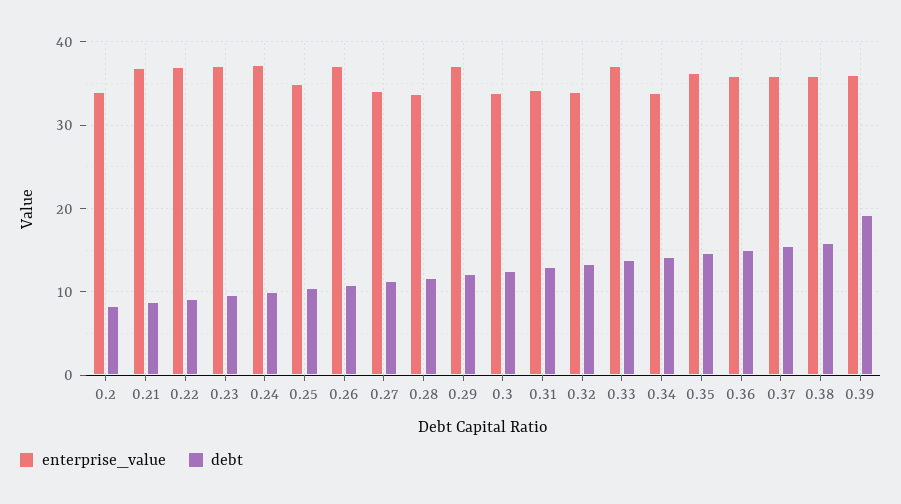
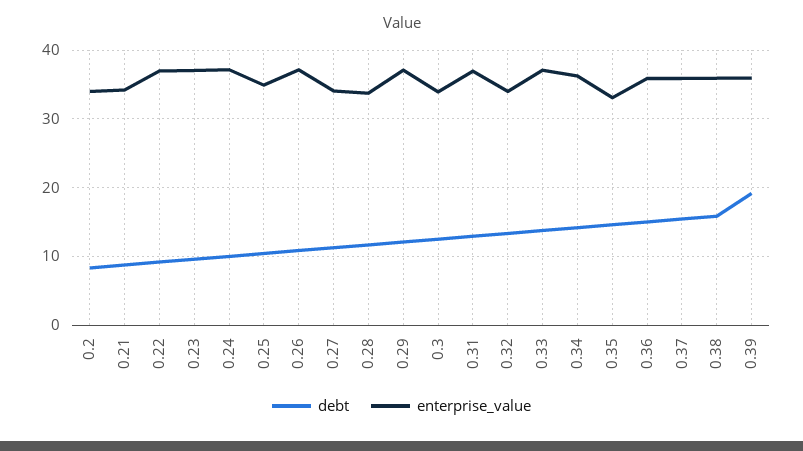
enterprise_value, 0.21: 37 -> 34
enterprise_value, 0.31: 34 -> 37
enterprise_value, 0.34: 34 -> 36
enterprise_value, 0.35: 36 -> 33

